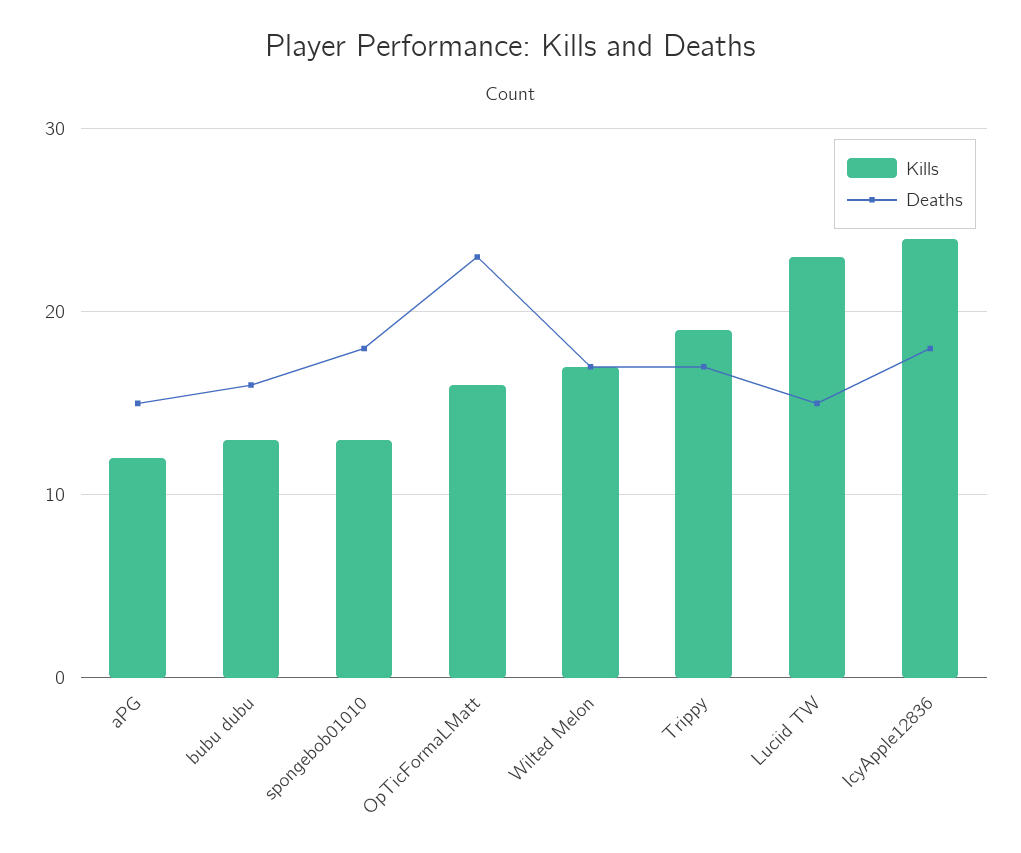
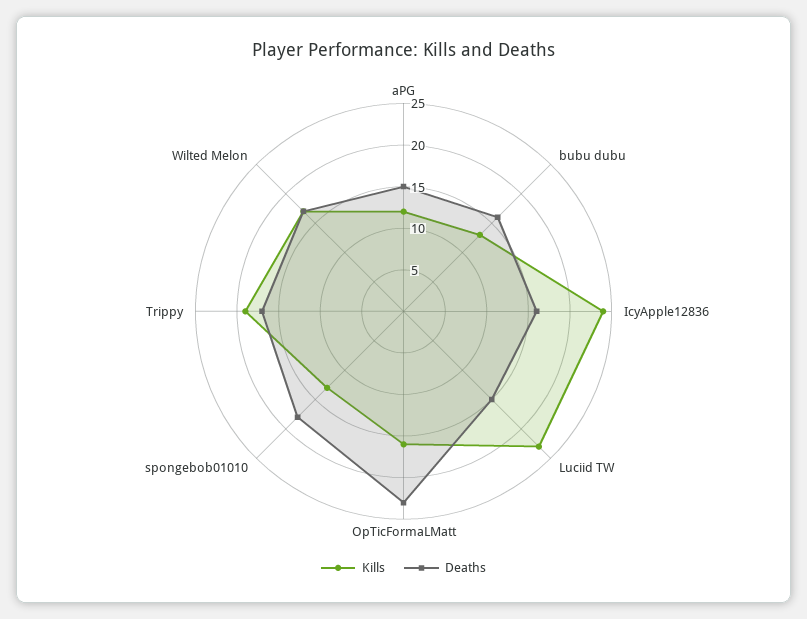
Deaths, IcyApple12836: 18 -> 16

